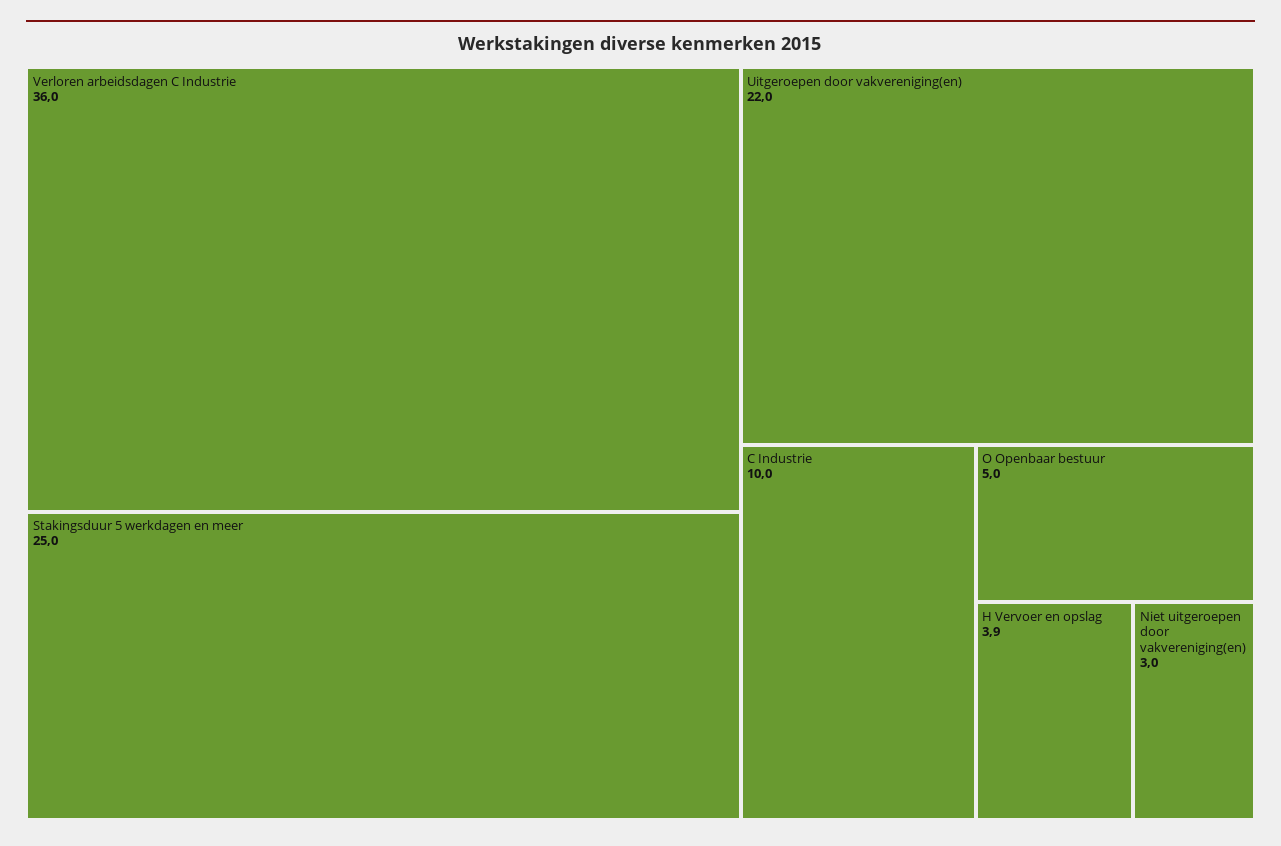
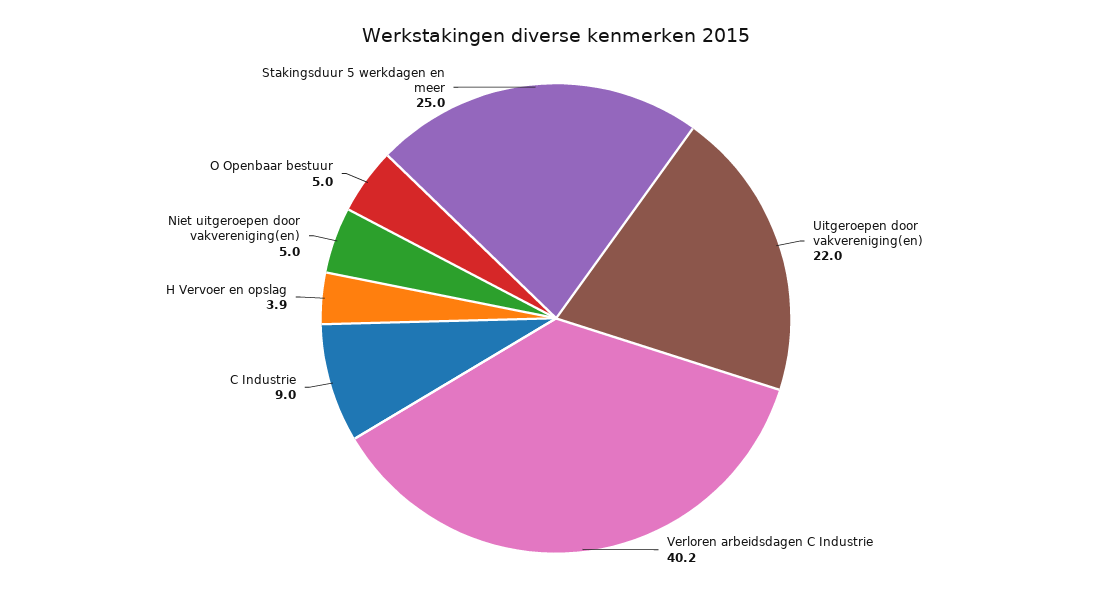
Verloren arbeidsdagen C Industrie: 36 -> 40.2
C Industrie: 10 -> 9
Niet uitgeroepen door vakvereniging(en): 3 -> 5

